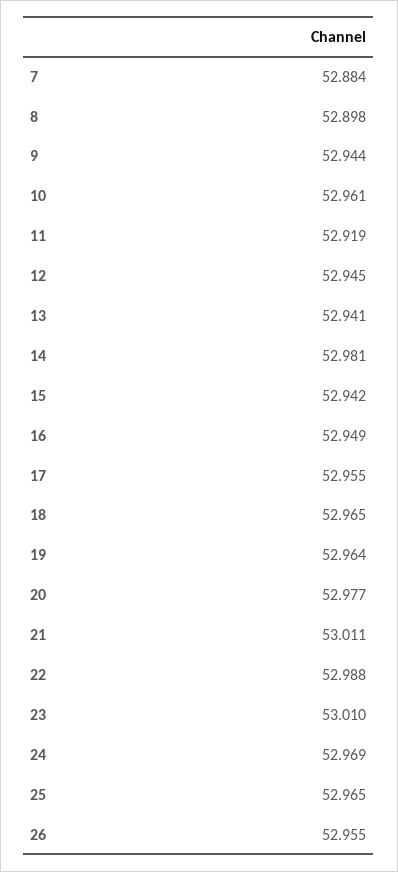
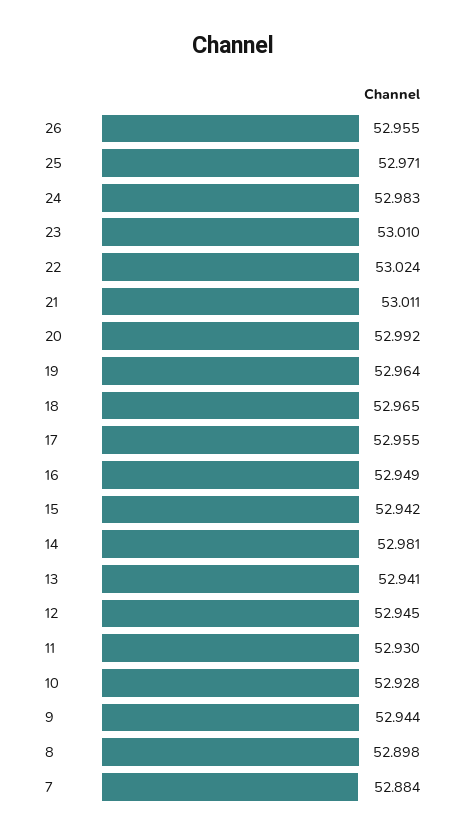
10: 52.961 -> 52.928
11: 52.919 -> 52.93
20: 52.977 -> 52.992
22: 52.988 -> 53.024
24: 52.969 -> 52.983
25: 52.965 -> 52.971

